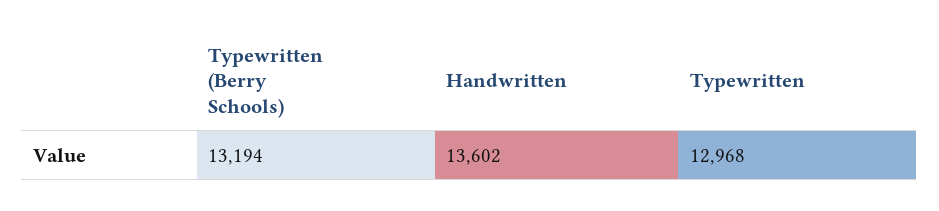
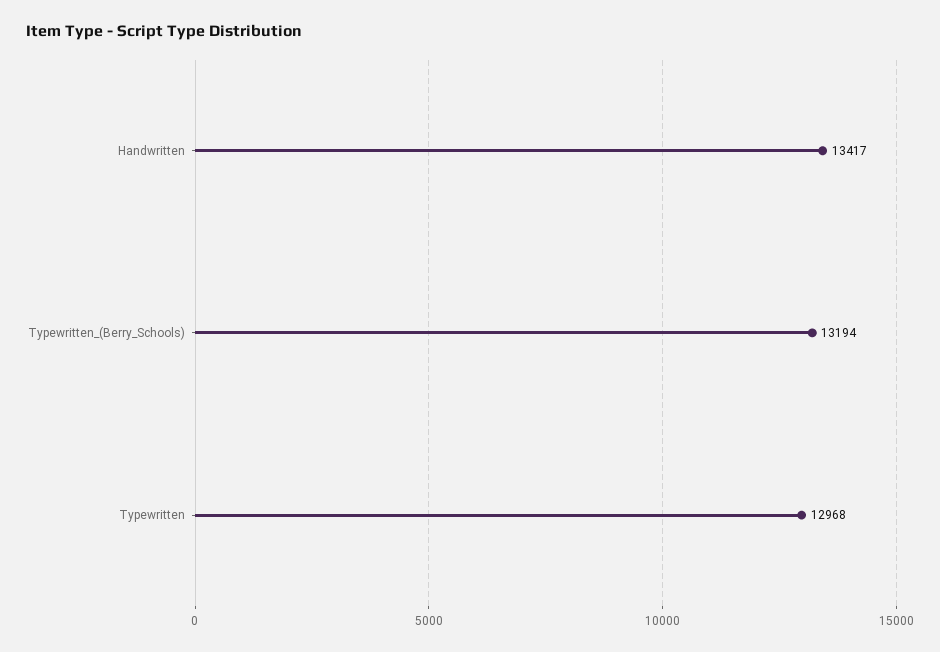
Handwritten: 13602 -> 13417

